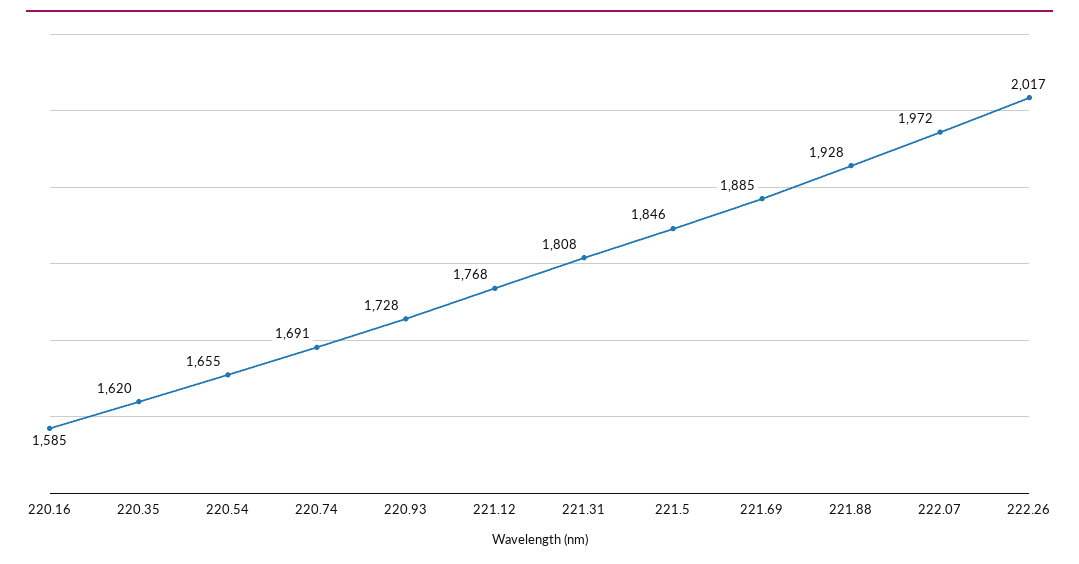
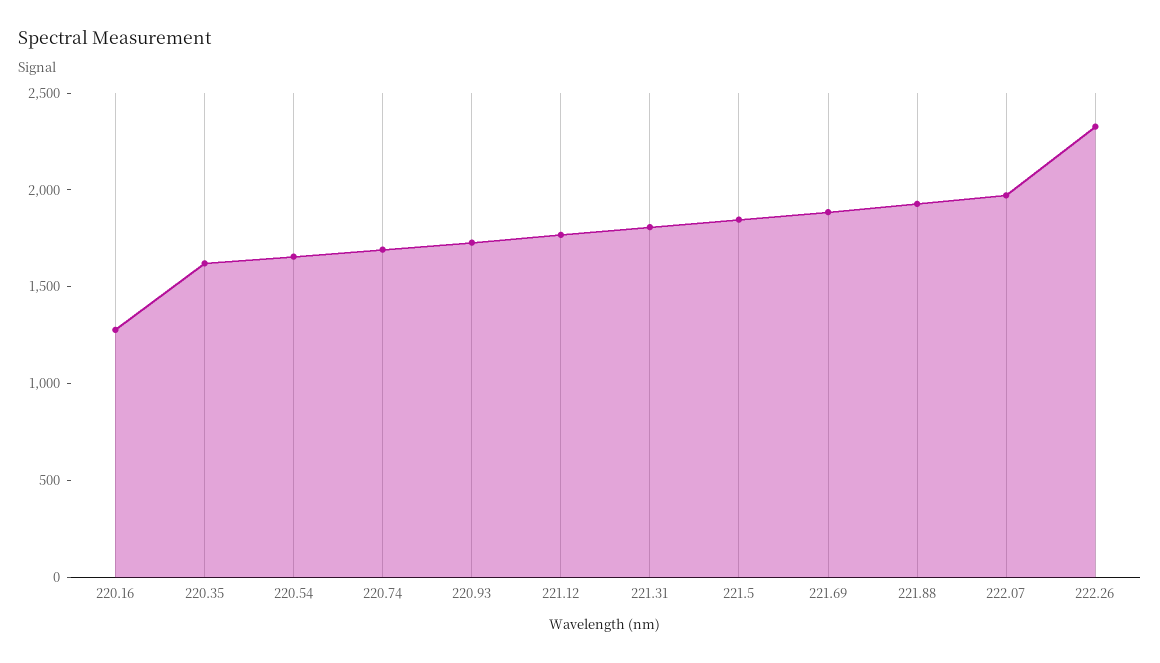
220.16: 1585 -> 1300
222.26: 2017 -> 2300

